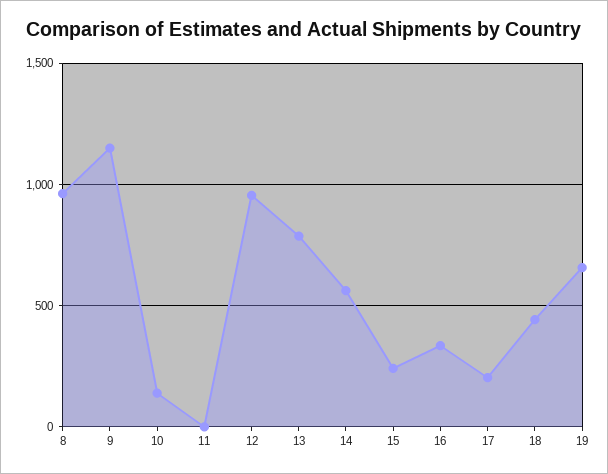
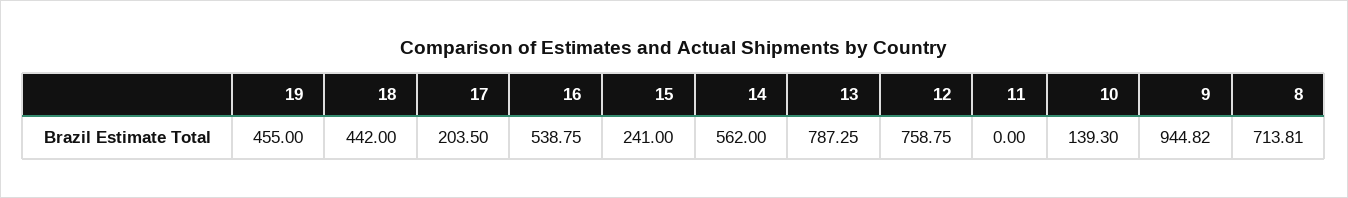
8: 950 -> 713.81
9: 1150 -> 944.82
12: 950 -> 758.75
16: 350 -> 538.75
19: 650 -> 455

